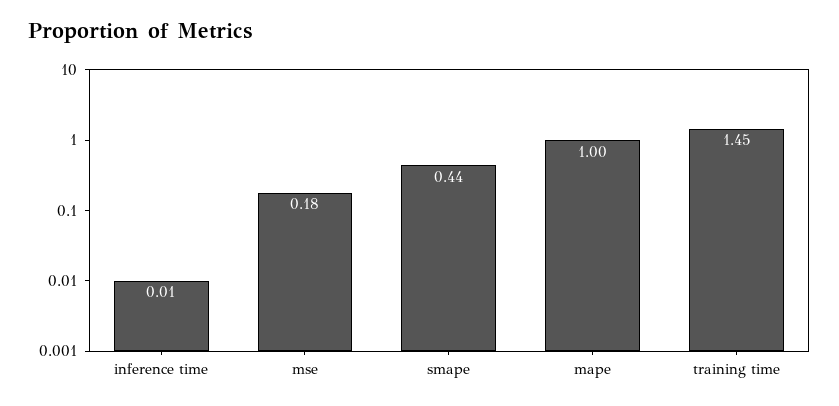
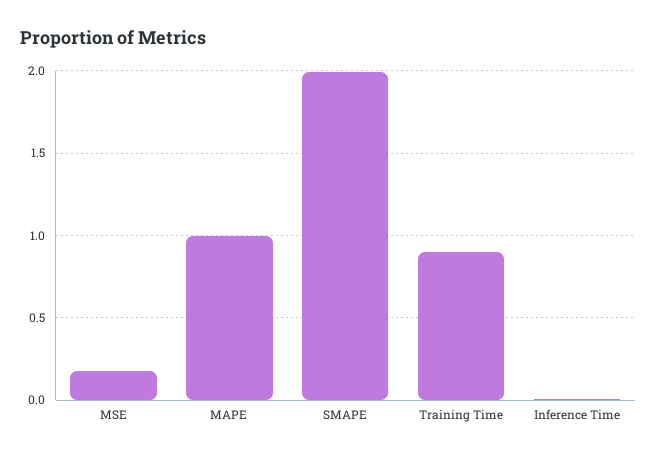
smape: 0.44 -> 2
training time: 1.45 -> 0.9

